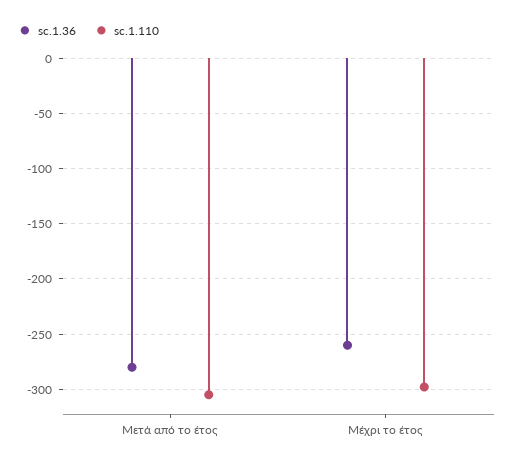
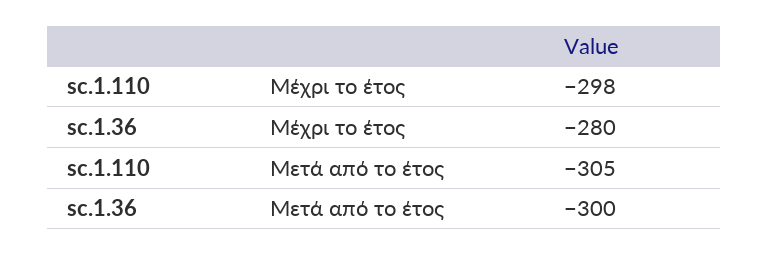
sc.1.36, Μετά από το έτος: -280 -> -300
sc.1.36, Μέχρι το έτος: -260 -> -280

